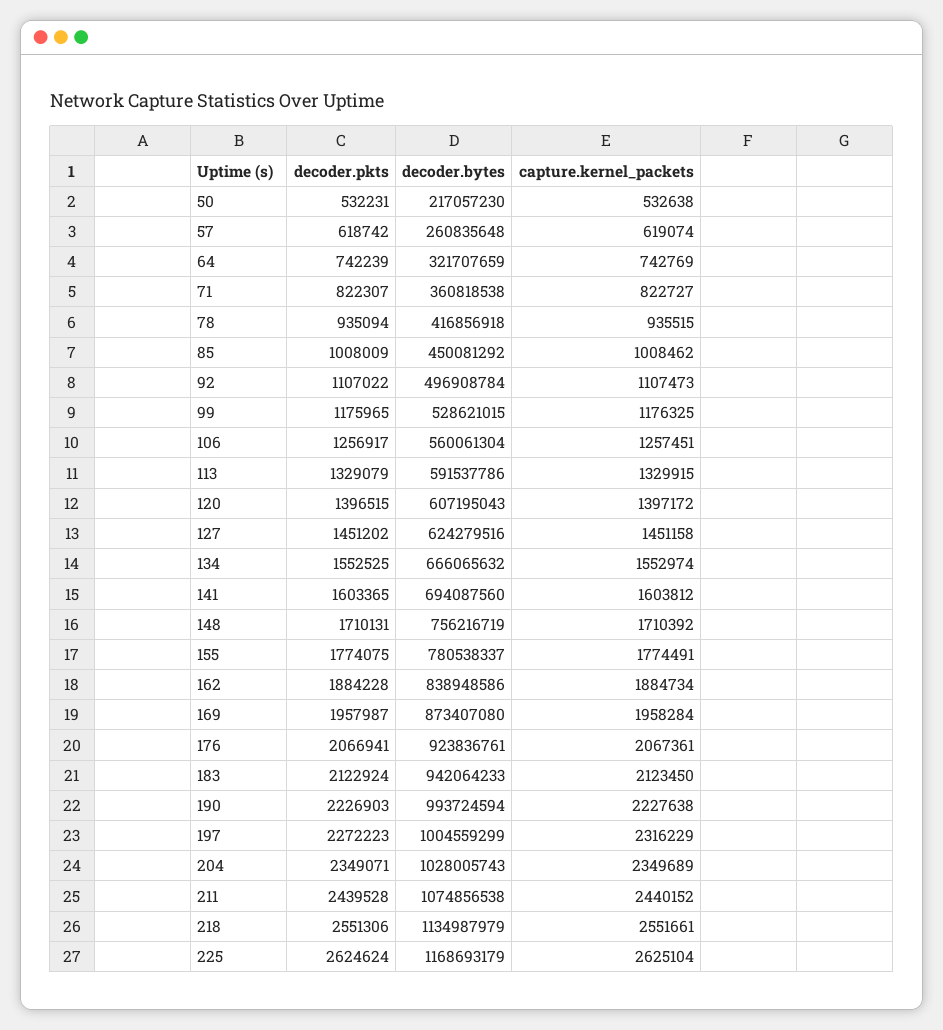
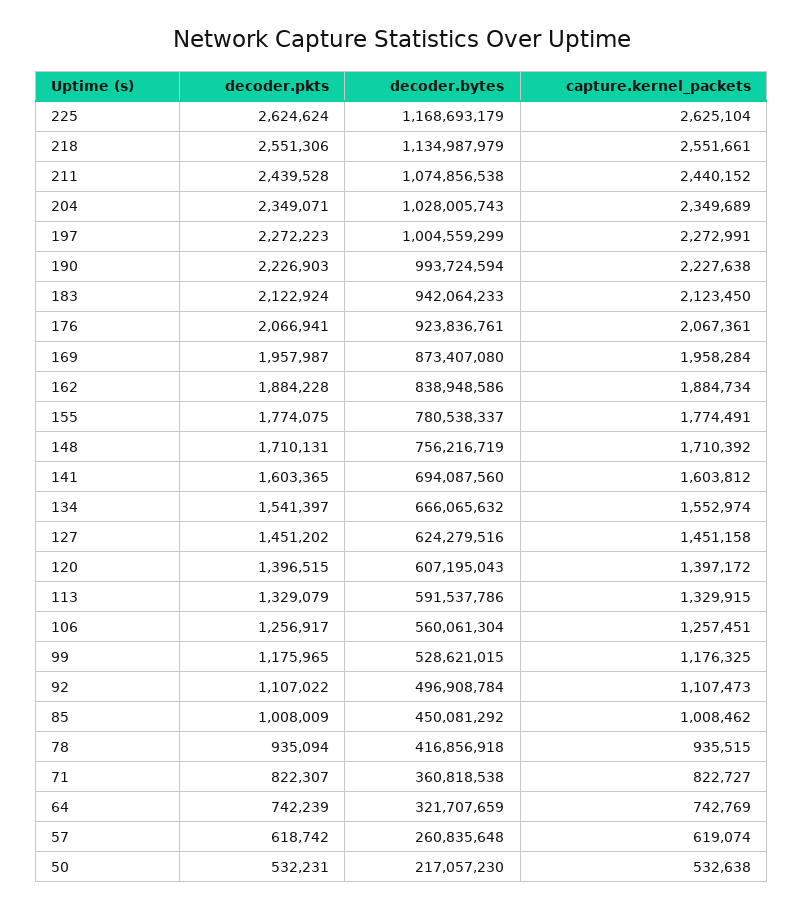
decoder.pkts, 134: 1552525 -> 1541397
capture.kernel_packets, 197: 2316229 -> 2272991

